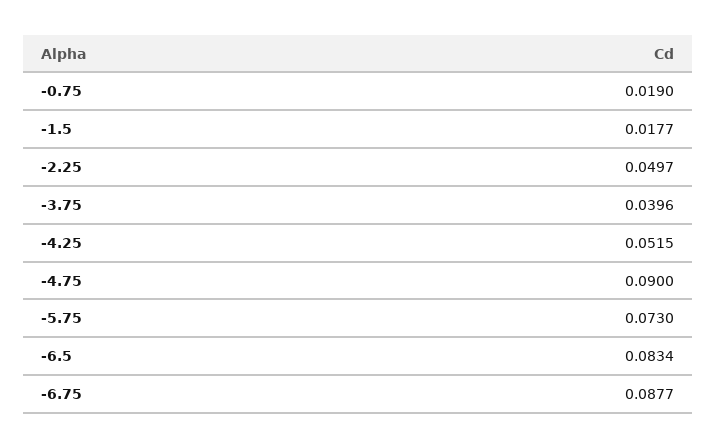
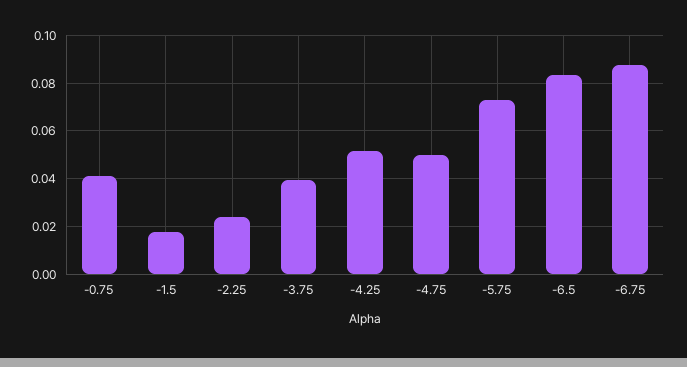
-0.75: 0.019 -> 0.04
-2.25: 0.0497 -> 0.025
-4.75: 0.09 -> 0.05

